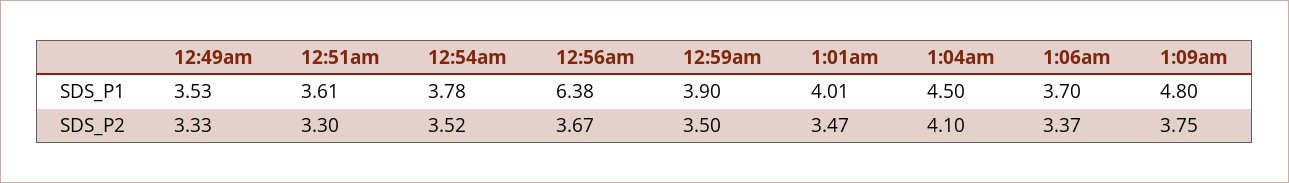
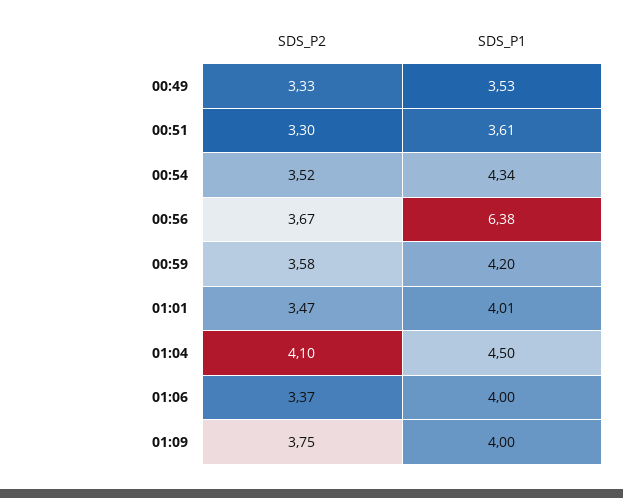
12:54am, SDS_P1: 3.78 -> 4.34
12:59am, SDS_P1: 3.9 -> 4.2
1:06am, SDS_P1: 3.7 -> 4
1:09am, SDS_P1: 4.8 -> 4
12:59am, SDS_P2: 3.5 -> 3.58

